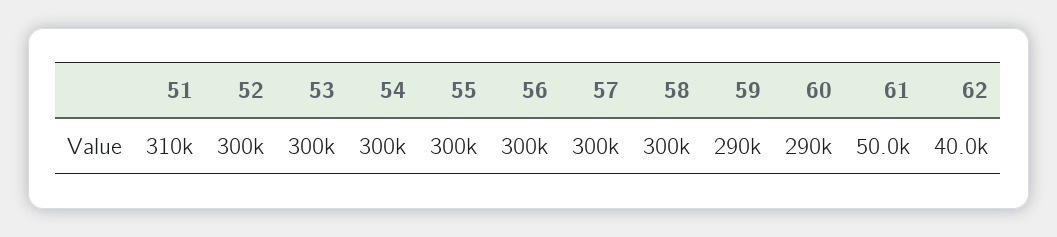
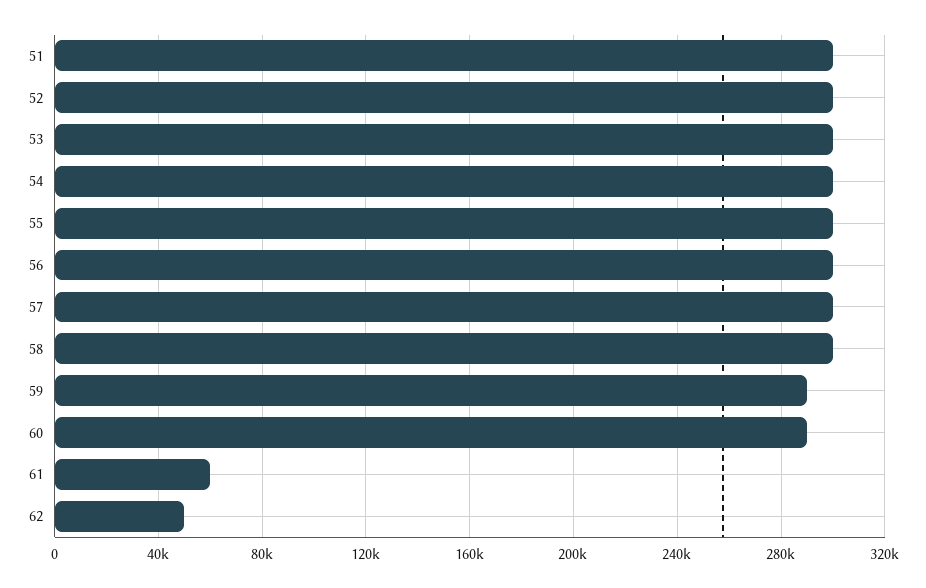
51: 310000 -> 300000
61: 50000 -> 60000
62: 40000 -> 50000

